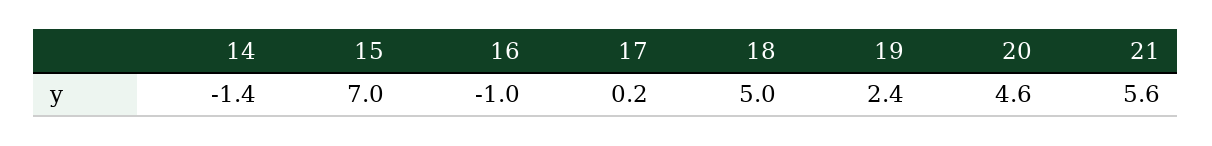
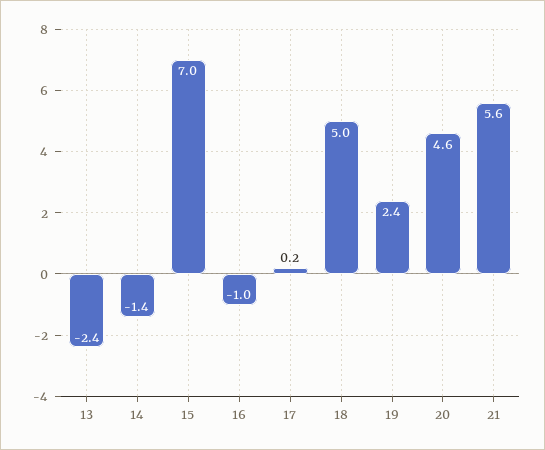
13: none -> -2.4

